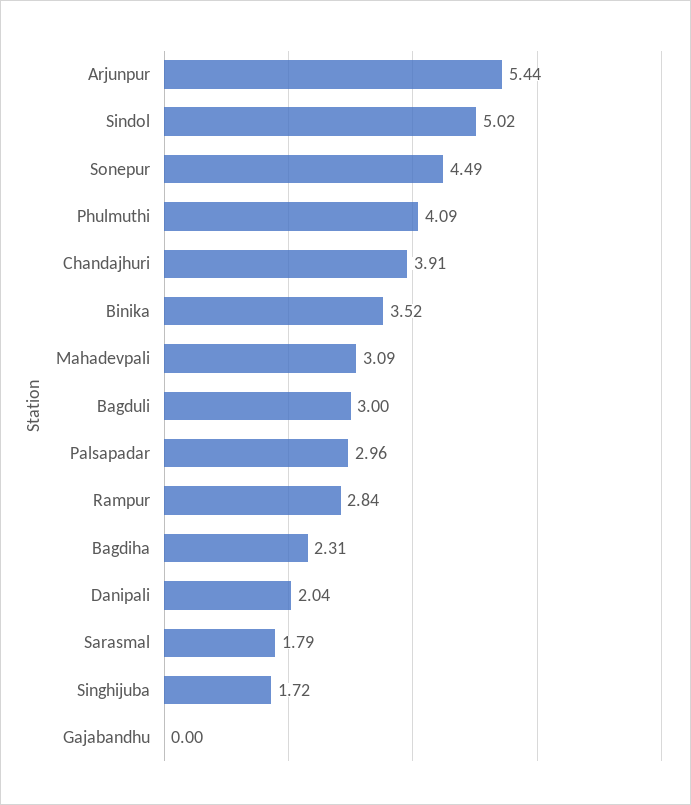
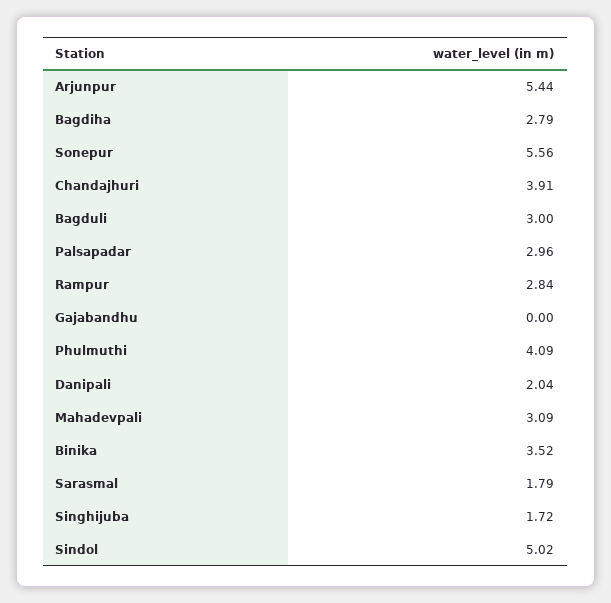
Sonepur: 4.49 -> 5.56
Bagdiha: 2.31 -> 2.79

